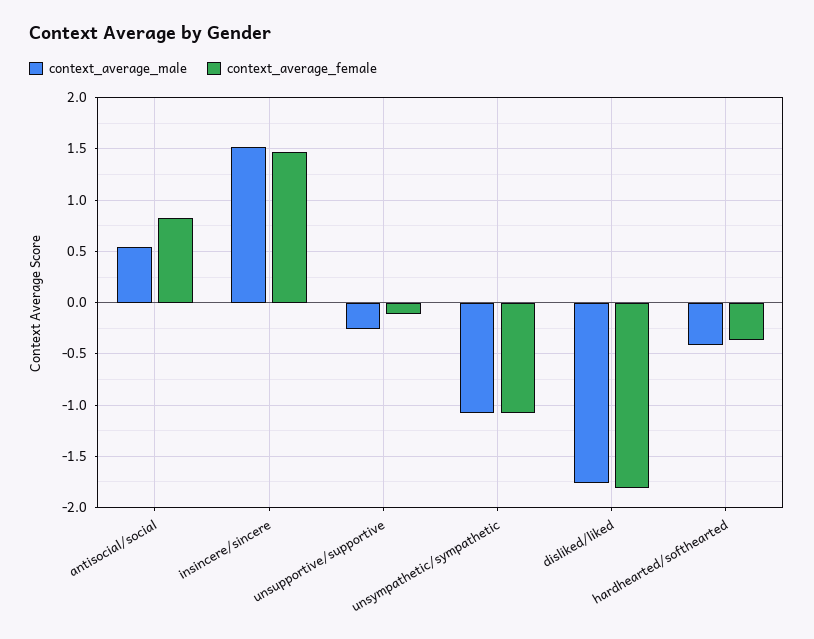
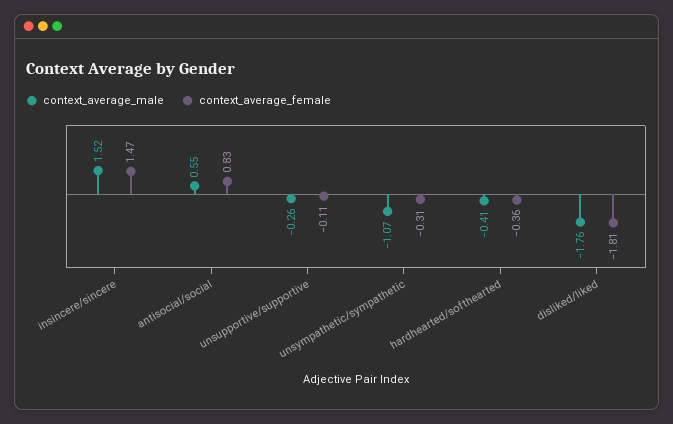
context_average_female, unsympathetic/sympathetic: -1.1 -> -0.31

